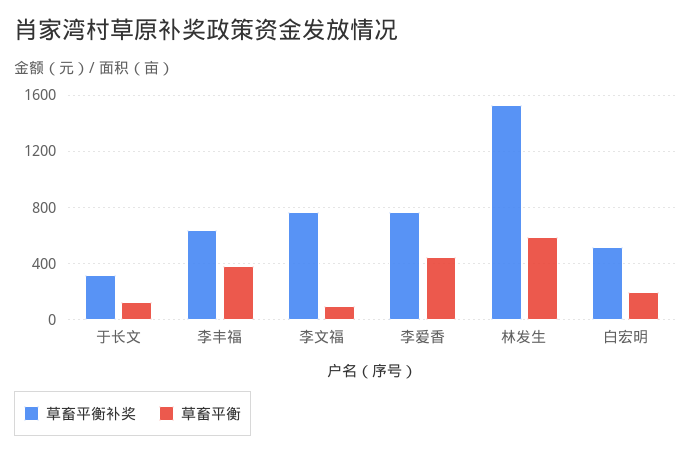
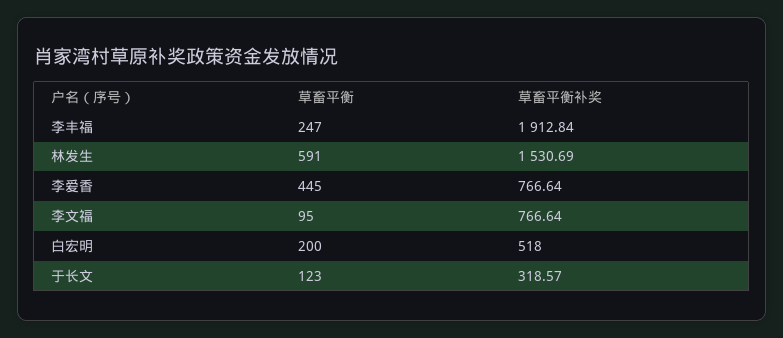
草畜平衡补奖, 李丰福: 650 -> 1912.84
草畜平衡, 李丰福: 400 -> 247

